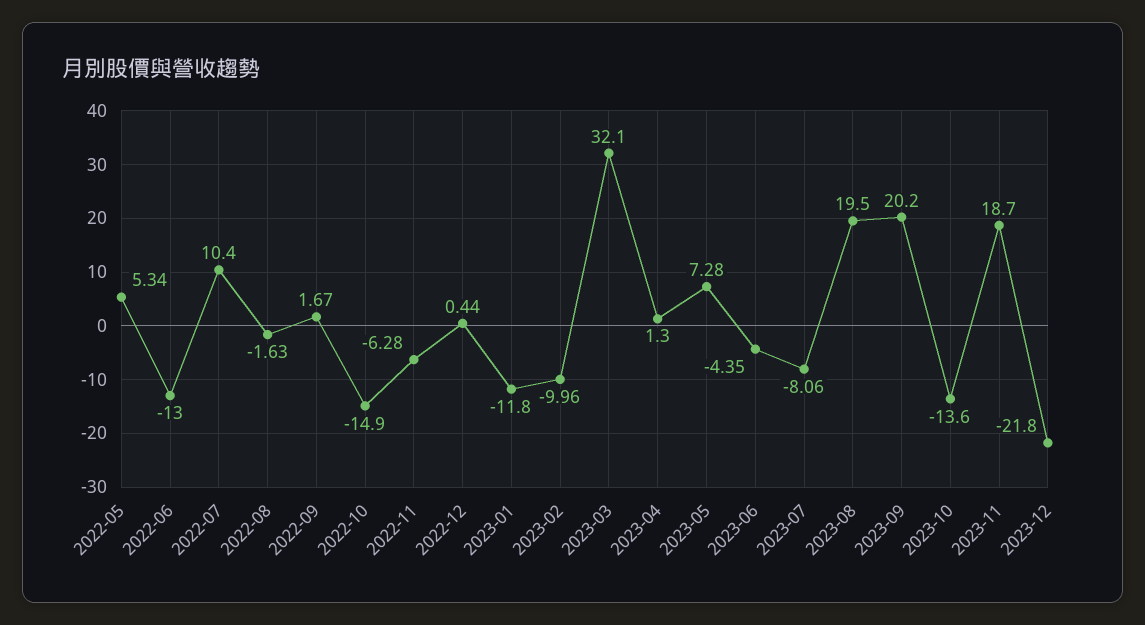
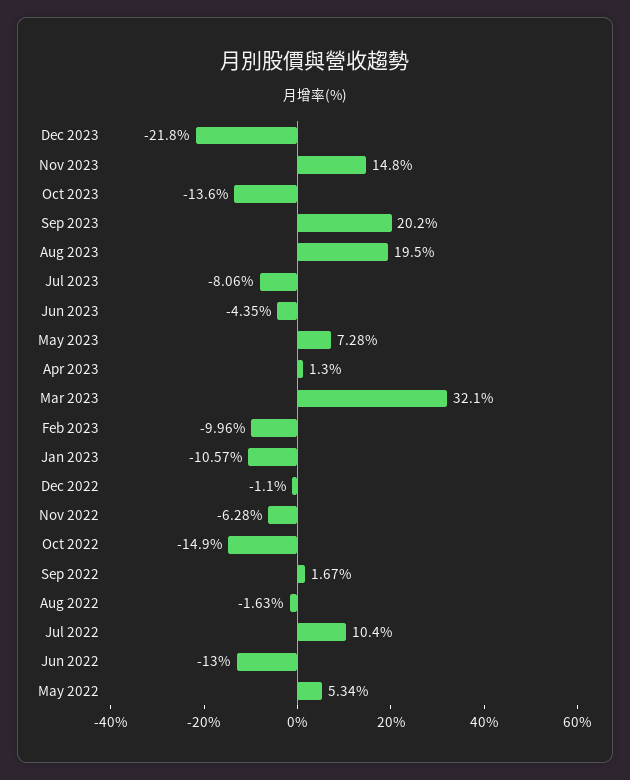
2022-12: 0.44 -> -1.1
2023-01: -11.8 -> -10.57
2023-11: 18.7 -> 14.8

